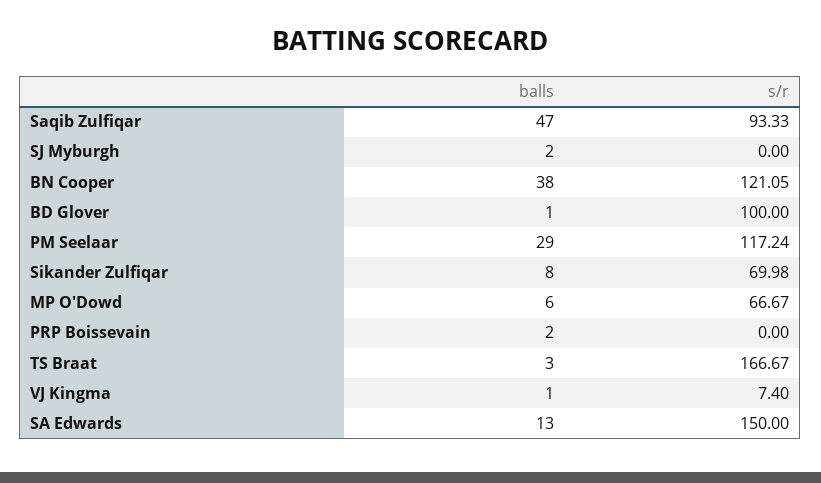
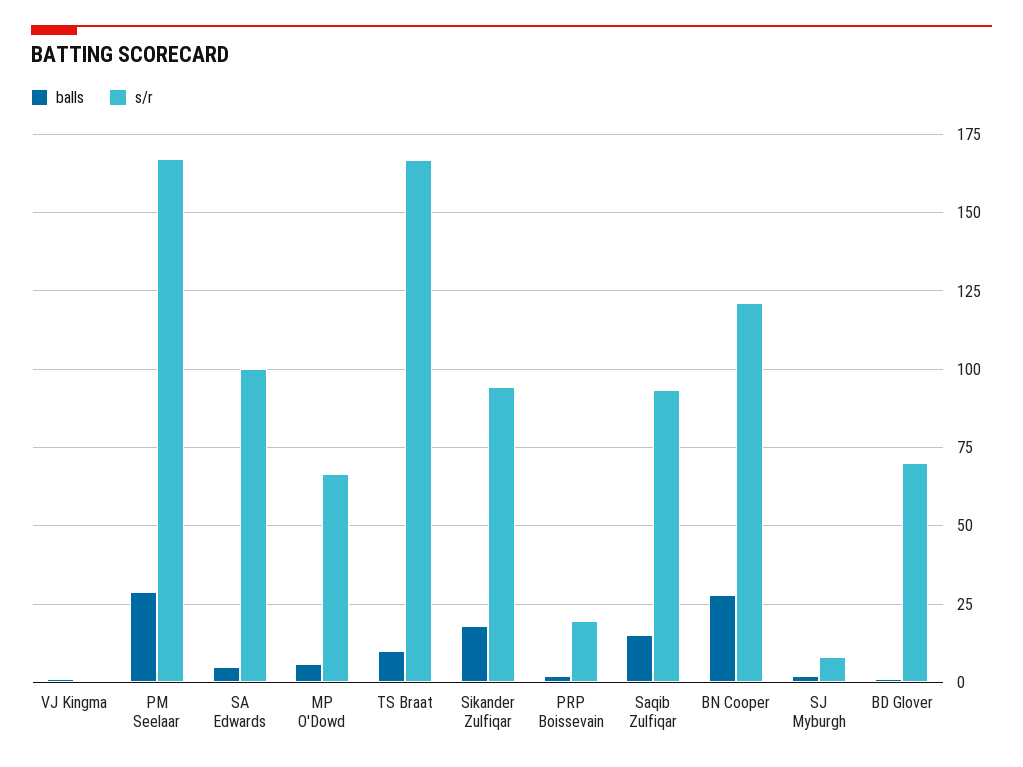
balls, Saqib Zulfiqar: 47 -> 15
s/r, SJ Myburgh: 0 -> 7.5
balls, BN Cooper: 38 -> 27.5
s/r, BD Glover: 100 -> 70
s/r, PM Seelaar: 117.24 -> 167.5
balls, Sikander Zulfiqar: 8 -> 17.5
s/r, Sikander Zulfiqar: 69.98 -> 95
s/r, PRP Boissevain: 0 -> 20
balls, TS Braat: 3 -> 10
s/r, VJ Kingma: 7.4 -> 0
balls, SA Edwards: 13 -> 5
s/r, SA Edwards: 150 -> 100

